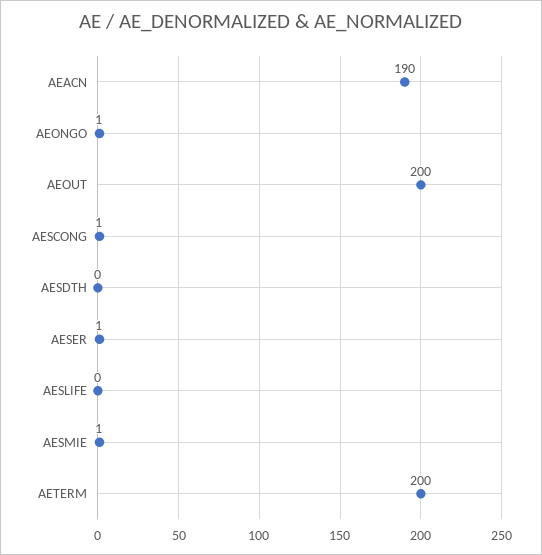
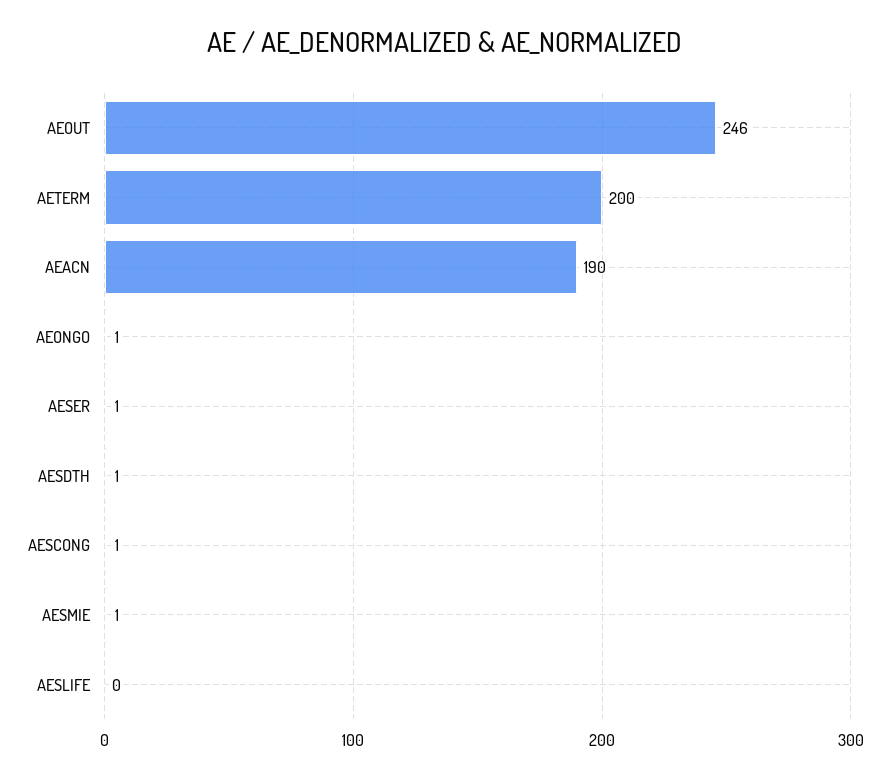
AEOUT: 200 -> 246
AESDTH: 0 -> 1

